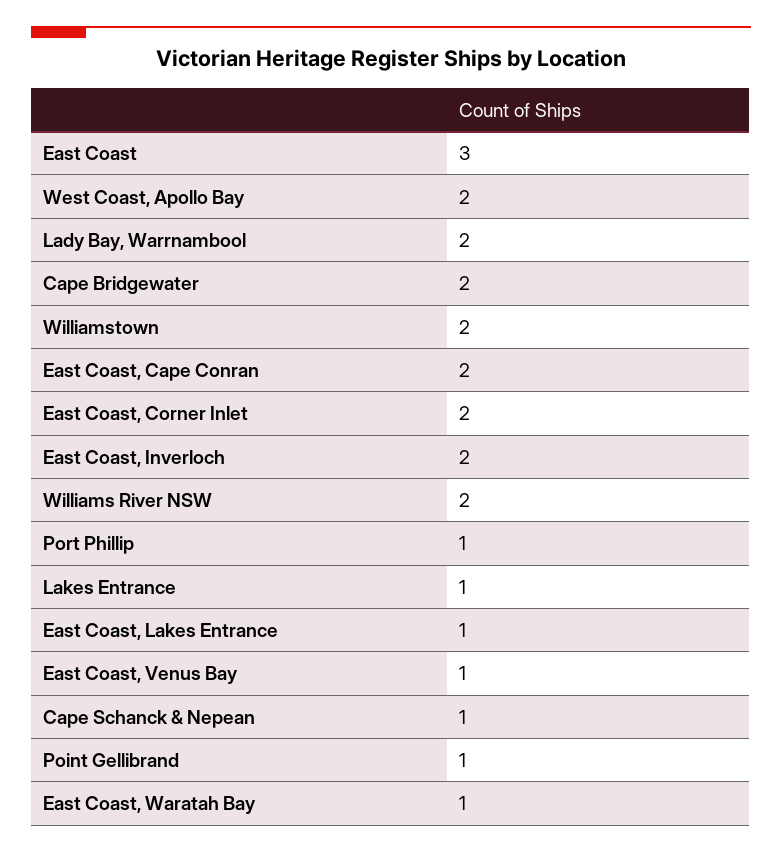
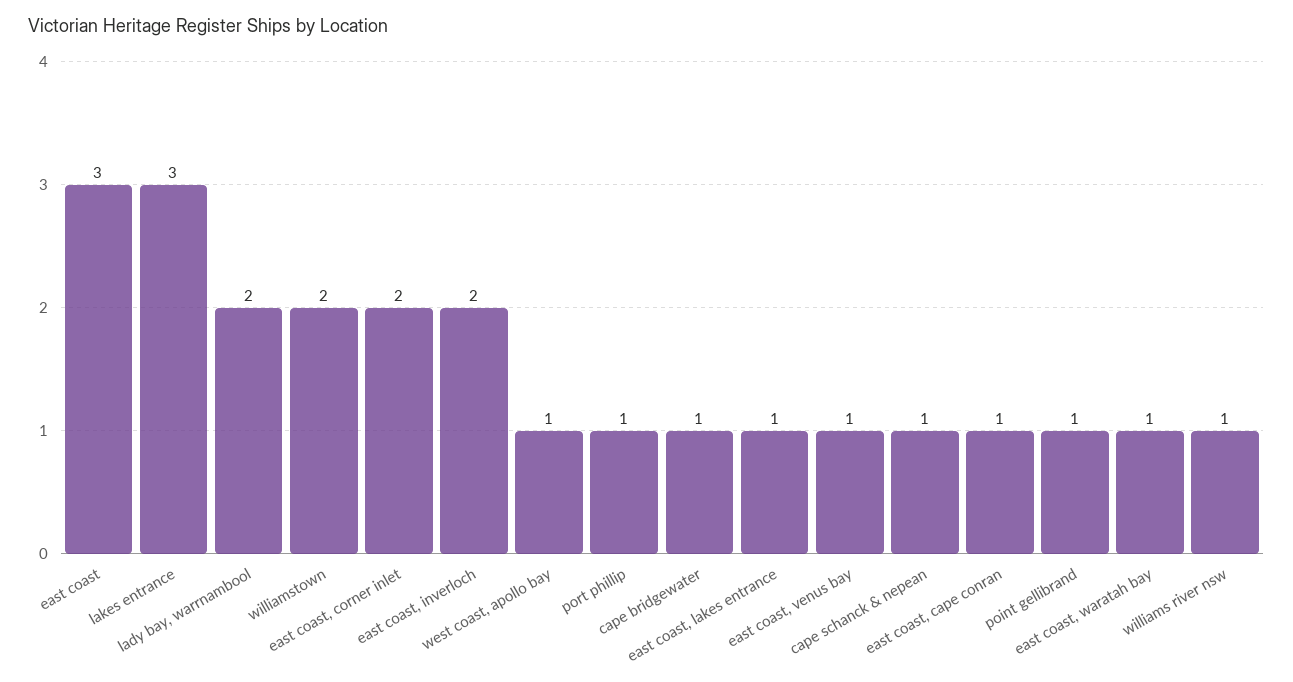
West Coast, Apollo Bay: 2 -> 1
Cape Bridgewater: 2 -> 1
East Coast, Cape Conran: 2 -> 1
Williams River NSW: 2 -> 1
Lakes Entrance: 1 -> 3

